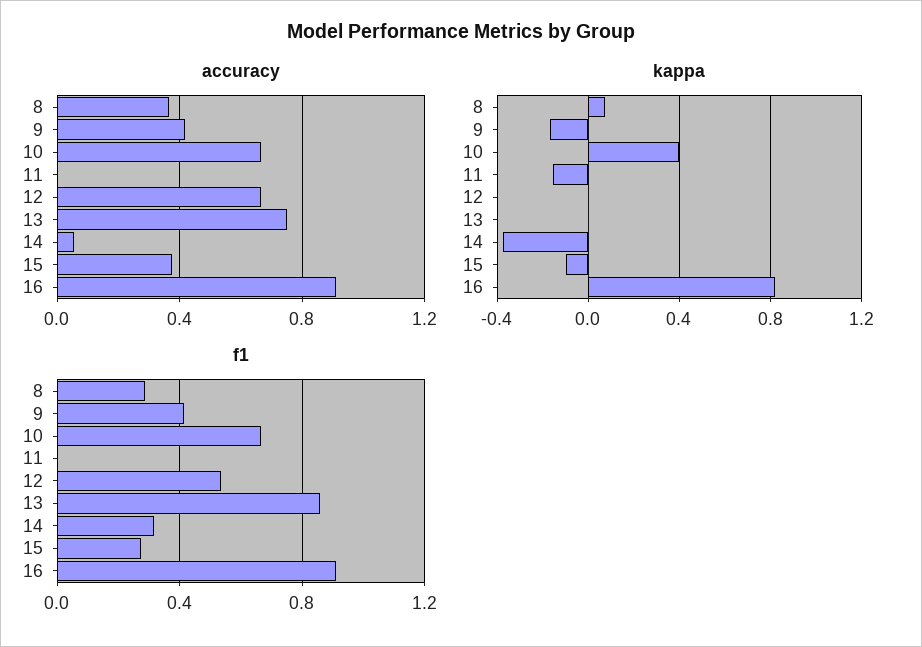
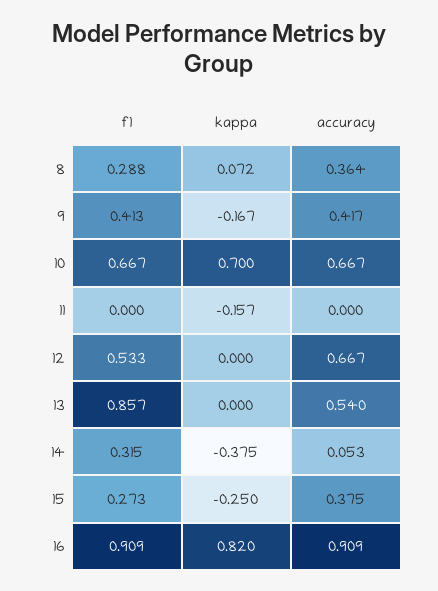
accuracy, 13: 0.75 -> 0.54
kappa, 10: 0.4 -> 0.7
kappa, 15: -0.1 -> -0.25

